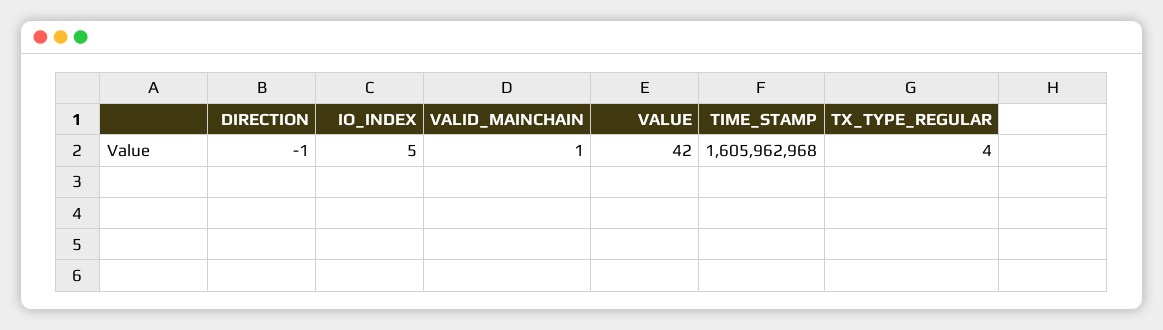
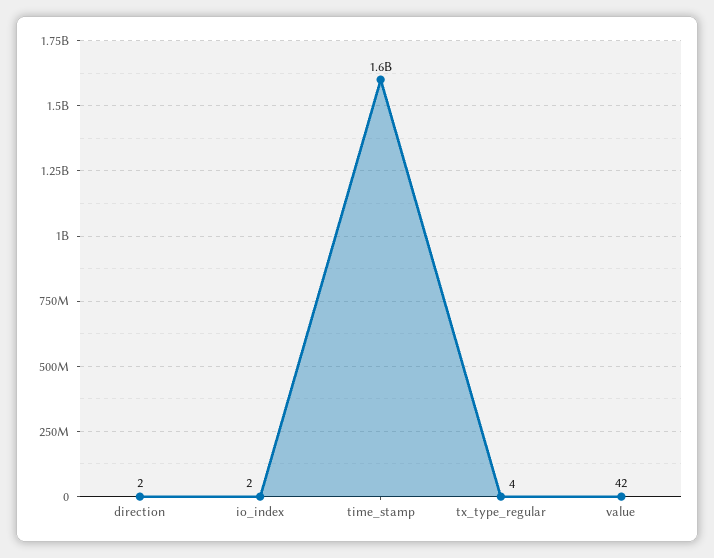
DIRECTION: -1 -> 2
IO_INDEX: 5 -> 2
VALID_MAINCHAIN: 1 -> none

